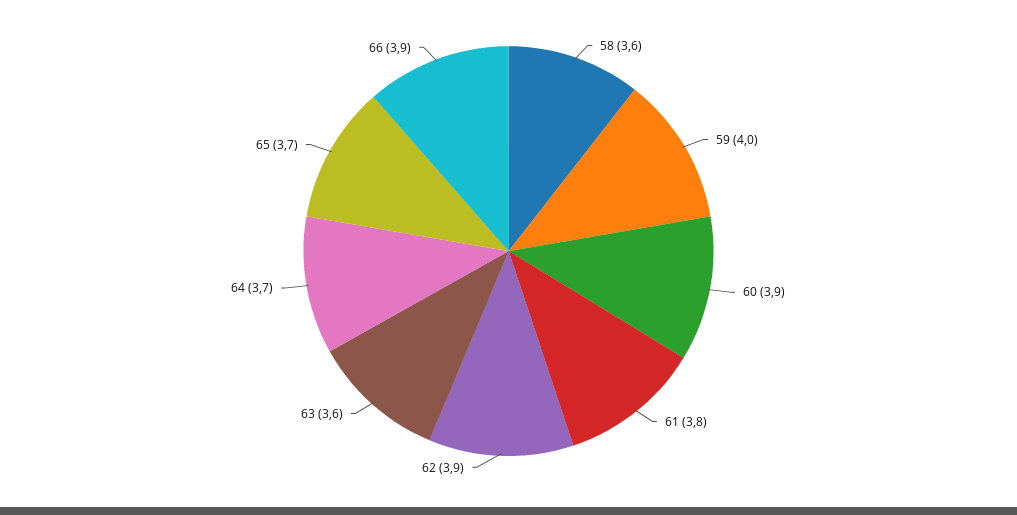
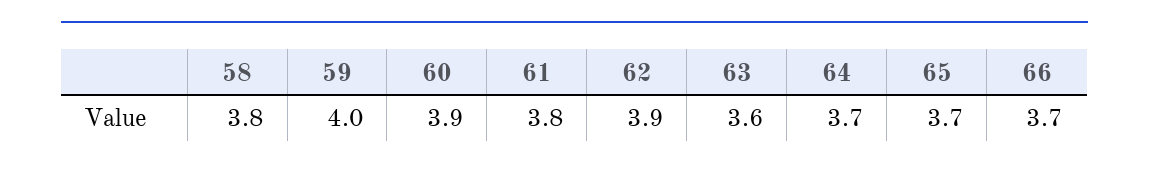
58: 3.6 -> 3.8
66: 3.9 -> 3.7

